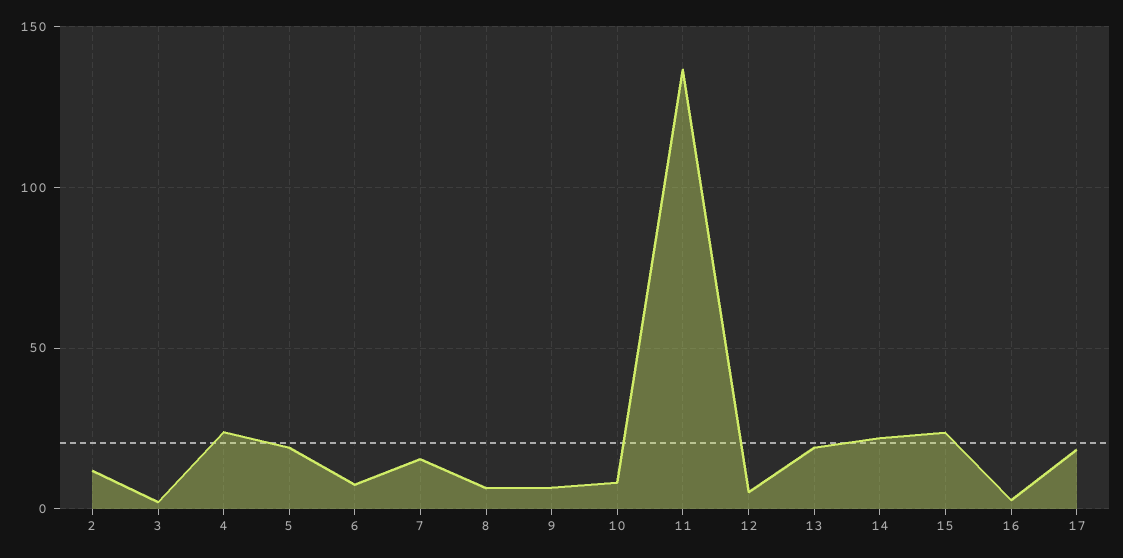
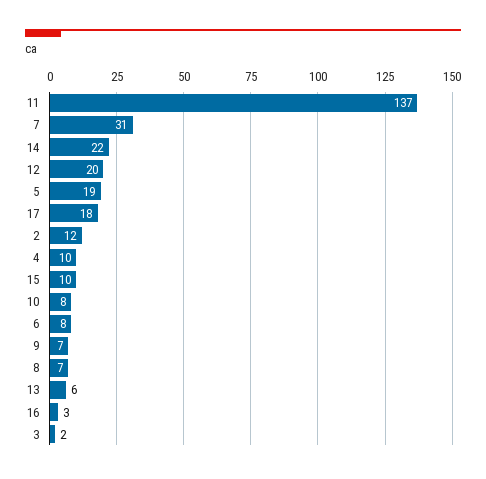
4: 25 -> 10
7: 15 -> 31
12: 5 -> 20
13: 20 -> 6
15: 25 -> 10

